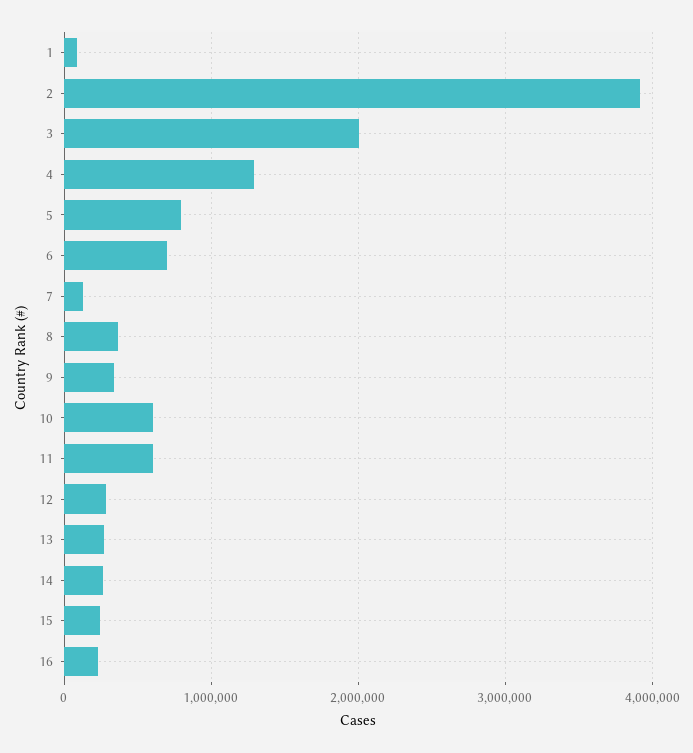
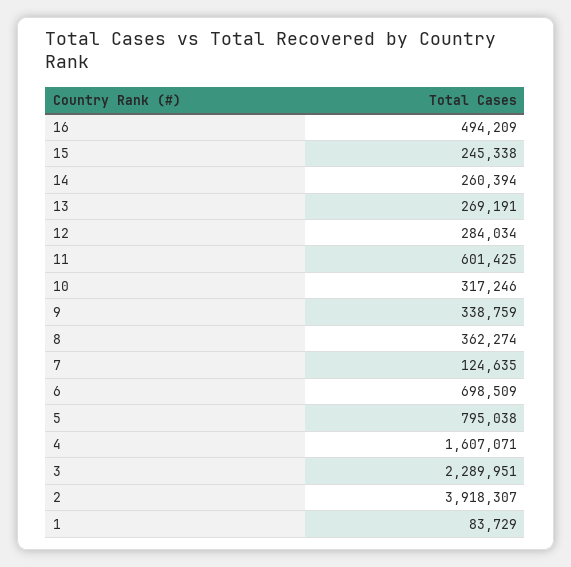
3: 2000000 -> 2289951
4: 1300000 -> 1607071
10: 600000 -> 317246
16: 200000 -> 494209

